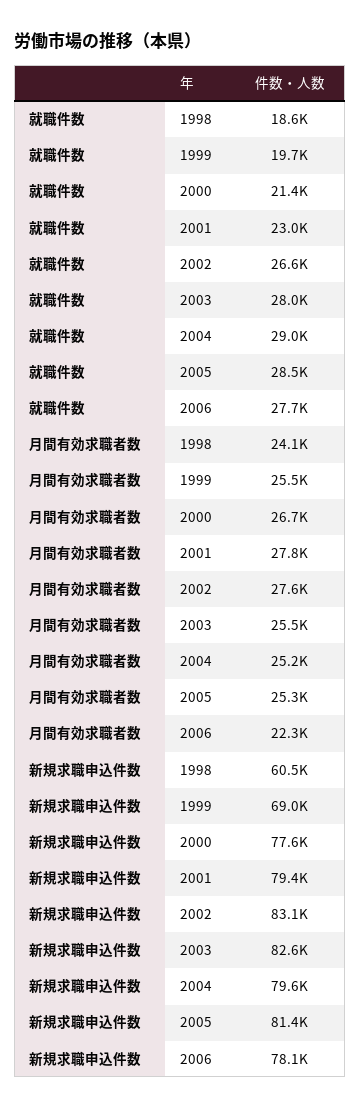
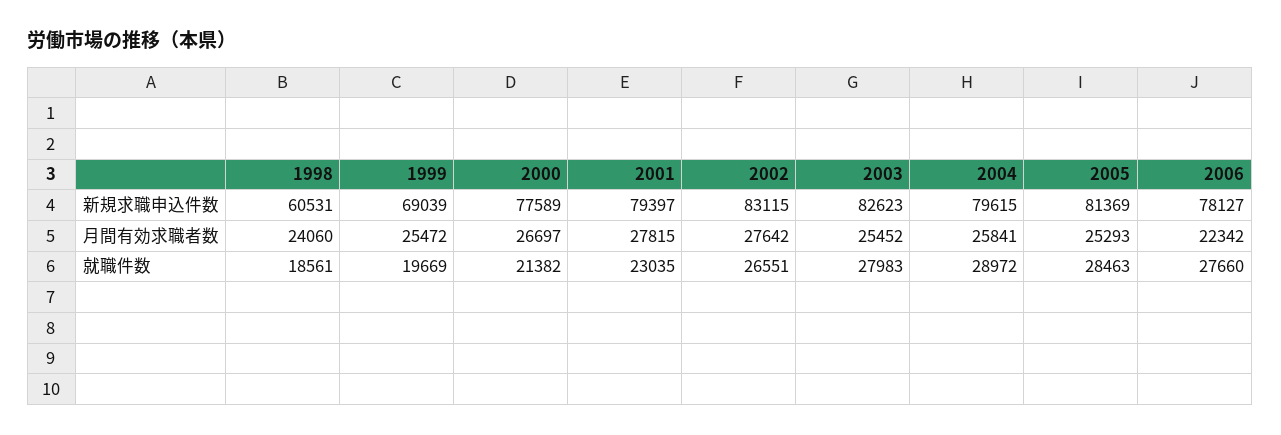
月間有効求職者数, 2004: 25200 -> 25841

